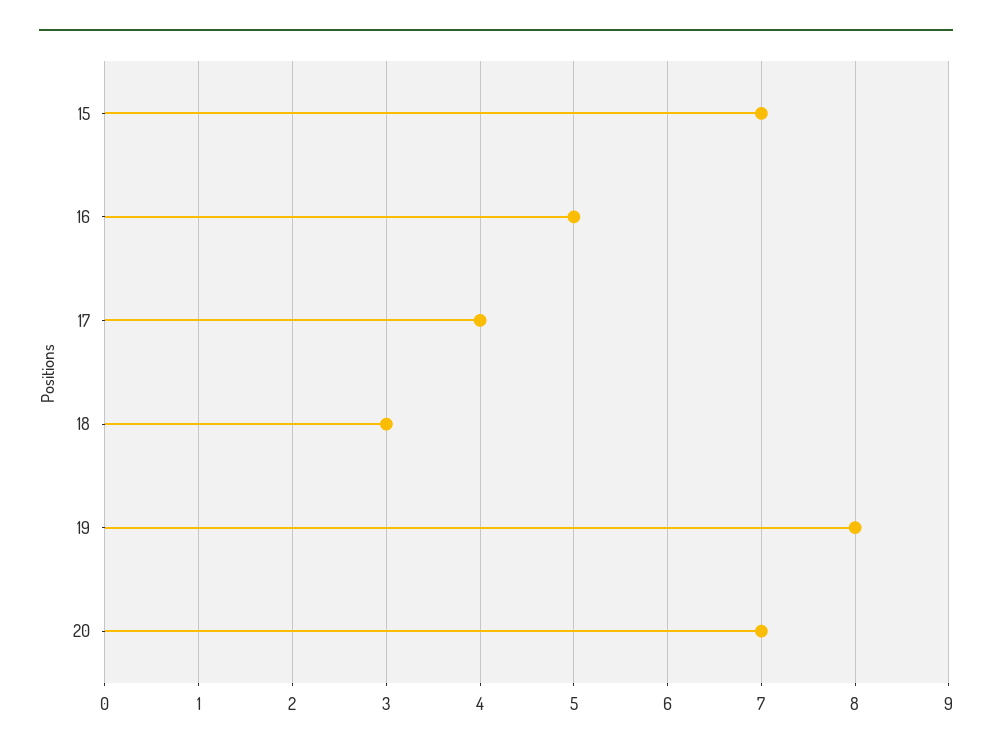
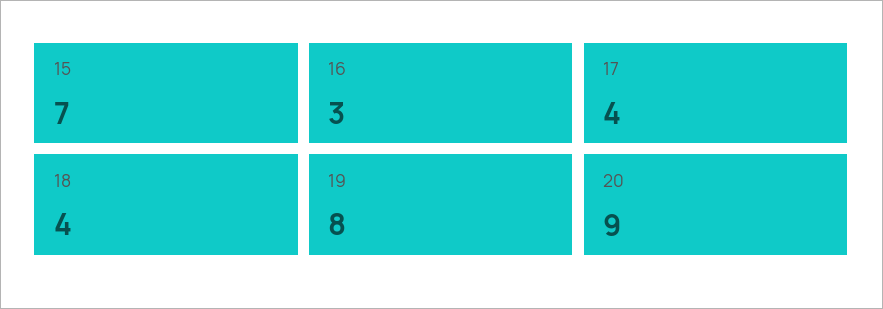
16: 5 -> 3
18: 3 -> 4
20: 7 -> 9

